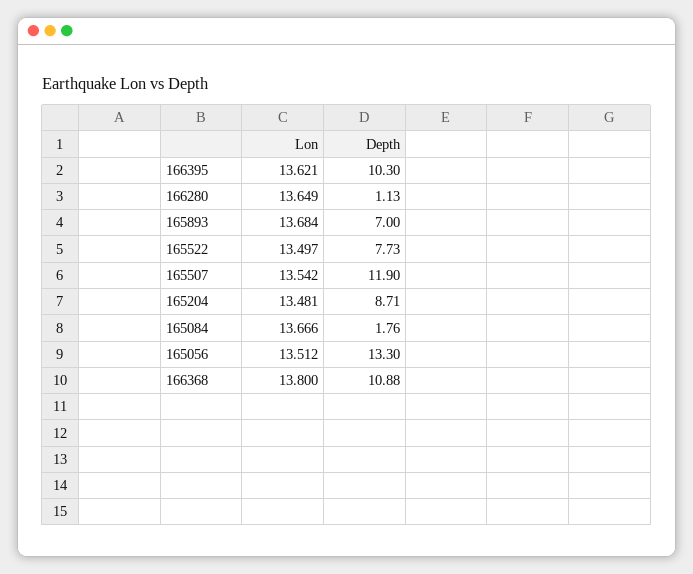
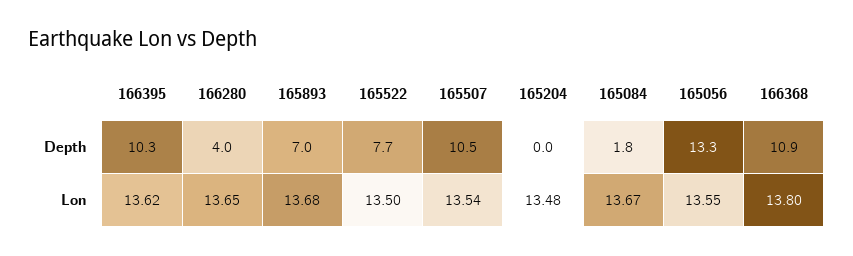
Depth, 166280: 1.13 -> 4
Depth, 165507: 11.9 -> 10.5
Depth, 165204: 8.71 -> 0
Lon, 165056: 13.512 -> 13.55

